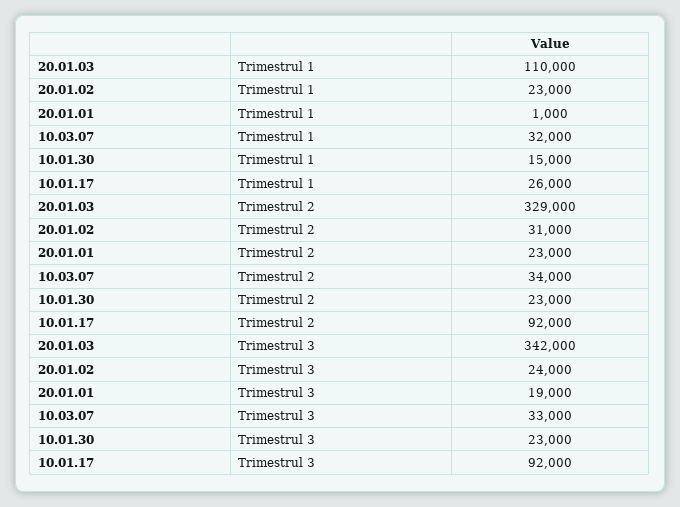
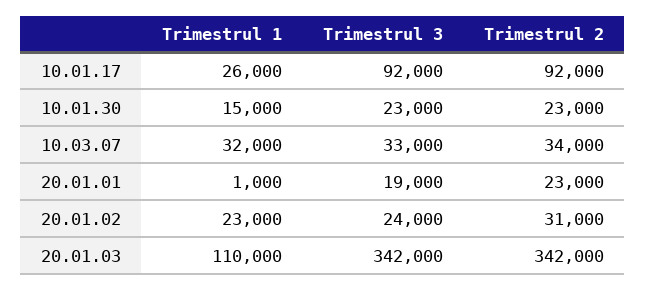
20.01.03, Trimestrul 2: 329000 -> 342000

